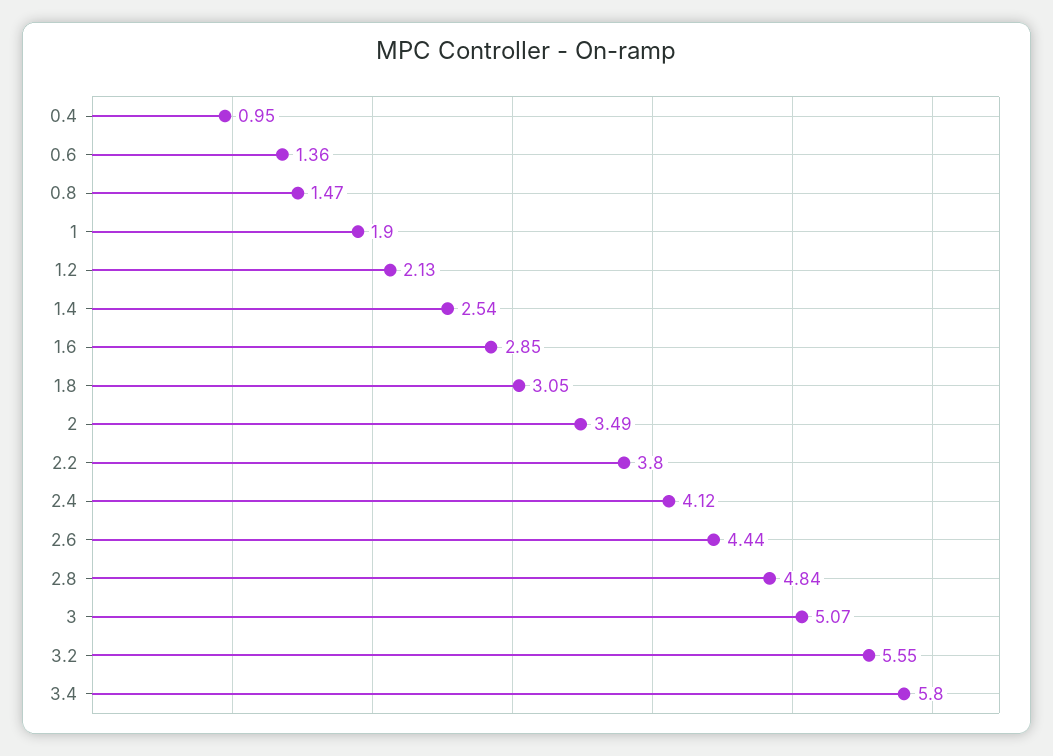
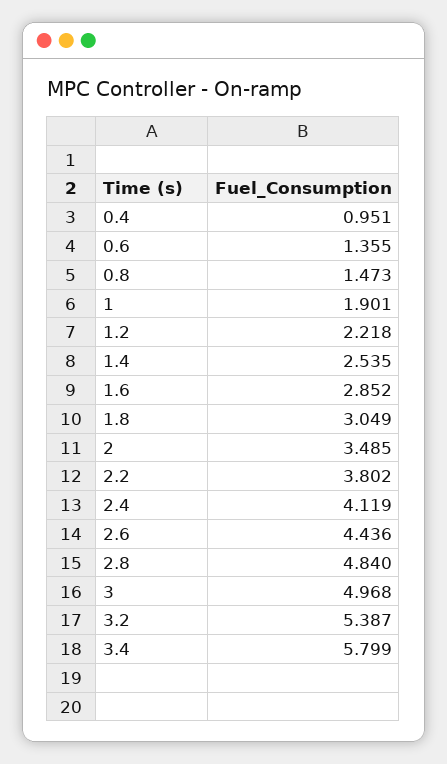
1.2: 2.13 -> 2.218
3: 5.07 -> 4.968
3.2: 5.55 -> 5.387

